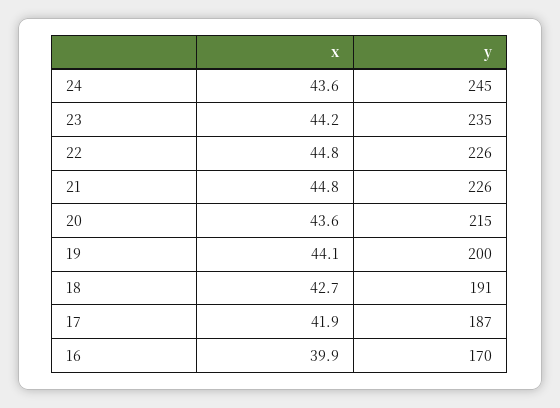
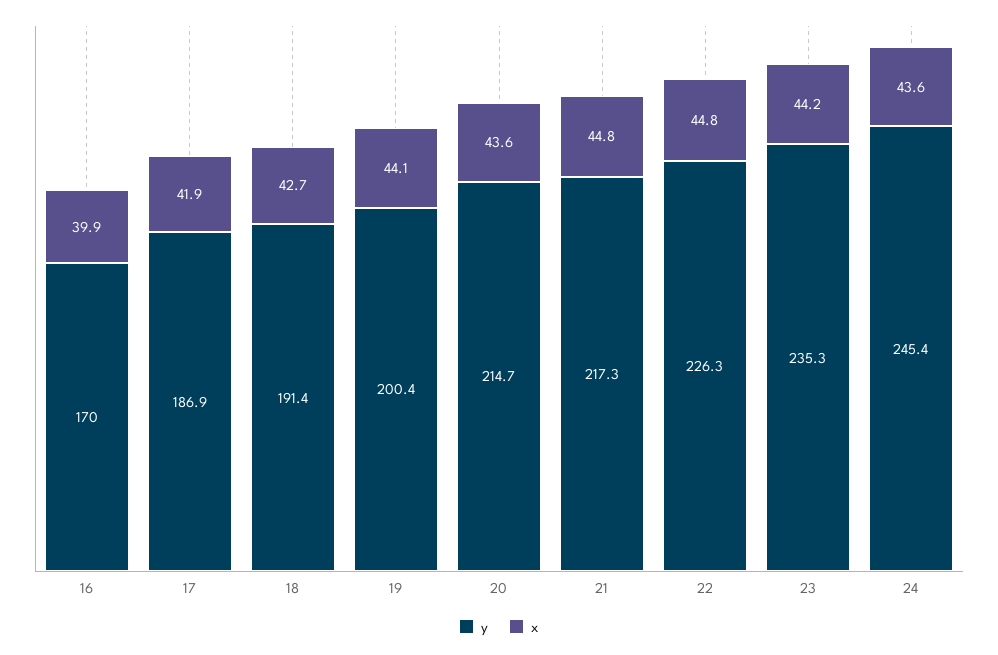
y, 21: 226 -> 217.3

